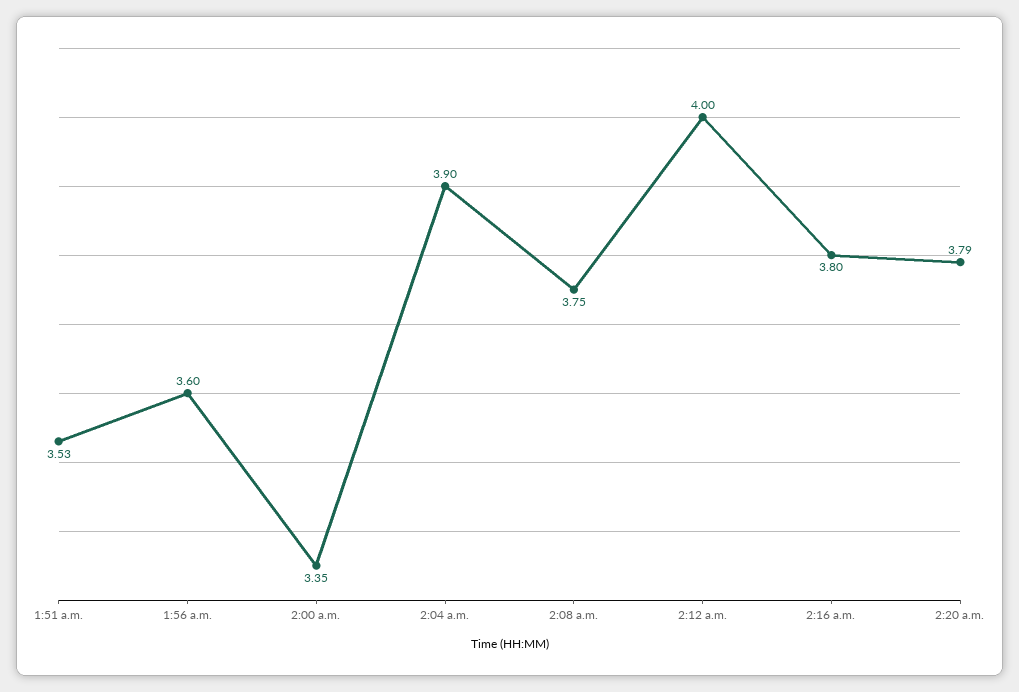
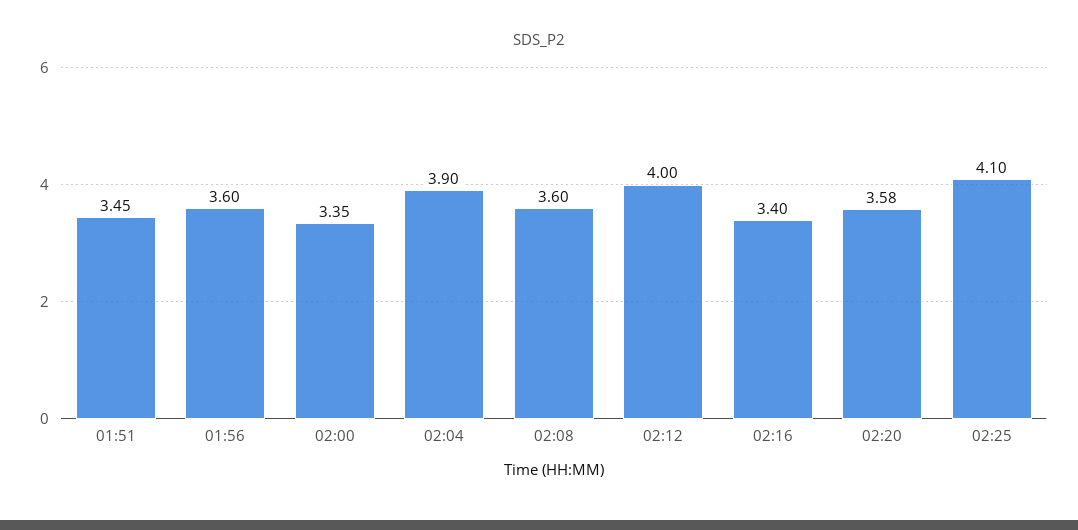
1:51 a.m.: 3.53 -> 3.45
2:08 a.m.: 3.75 -> 3.6
2:16 a.m.: 3.8 -> 3.4
2:20 a.m.: 3.79 -> 3.58
02:25: none -> 4.1

